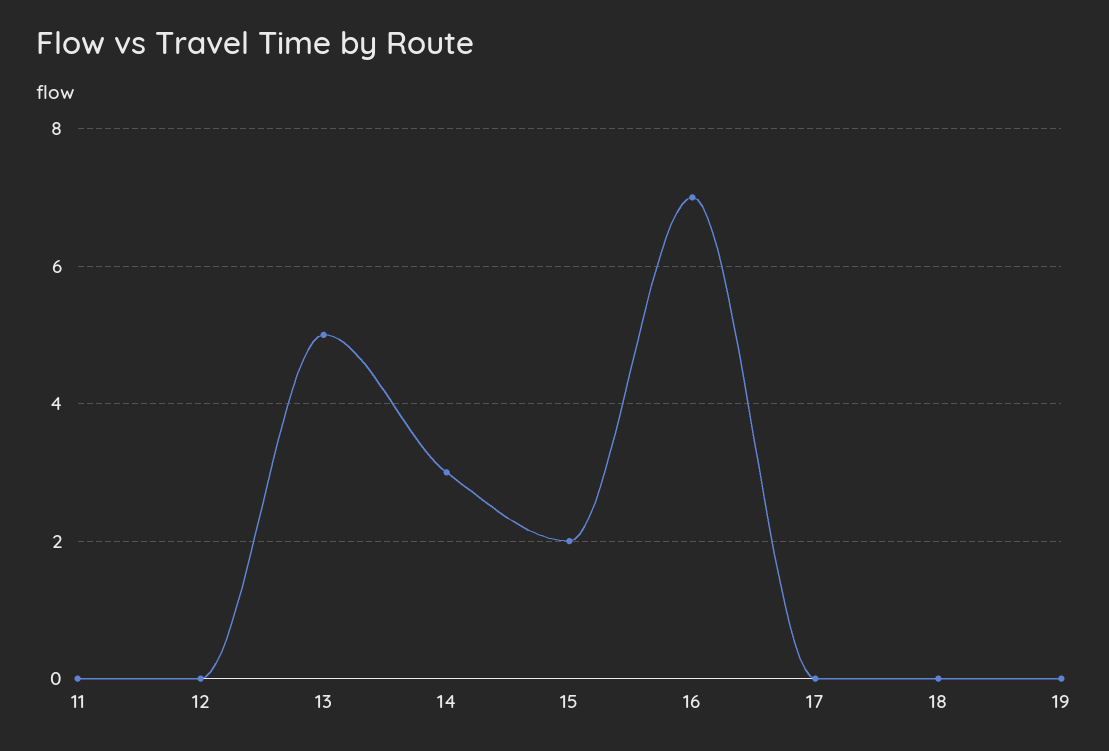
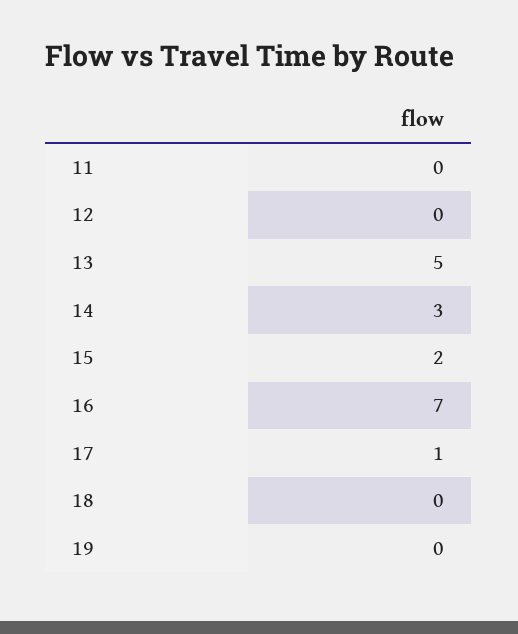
17: 0 -> 1

